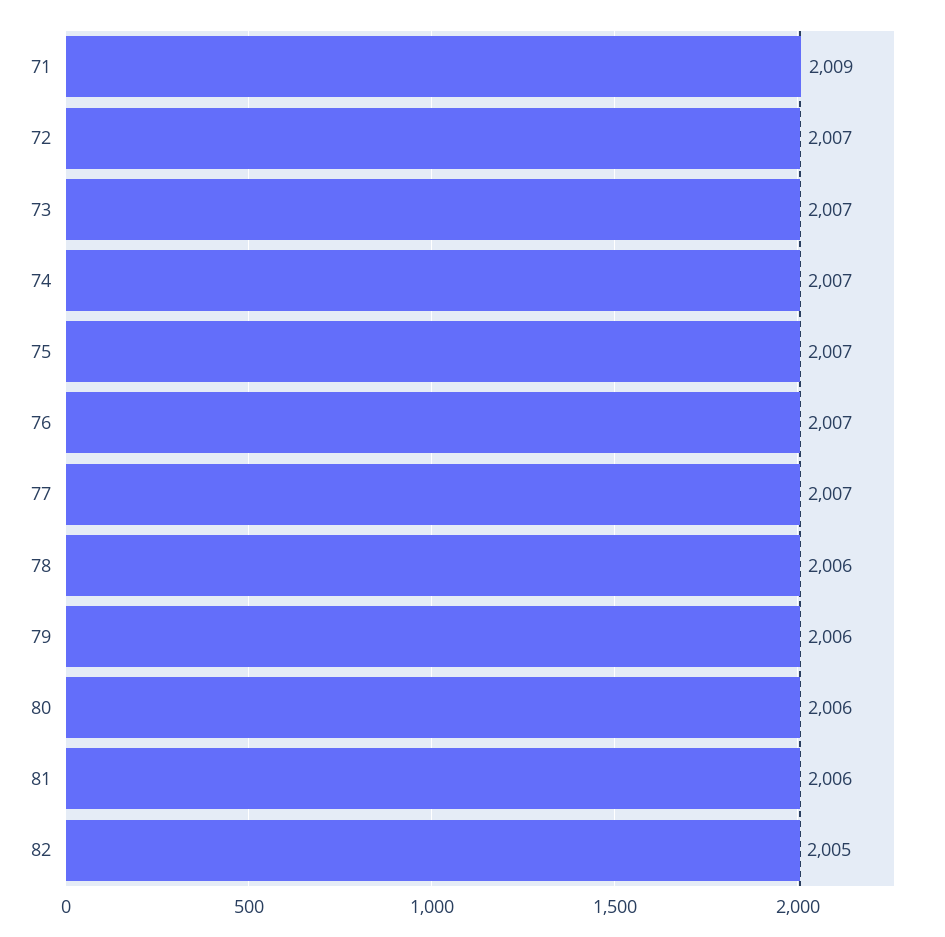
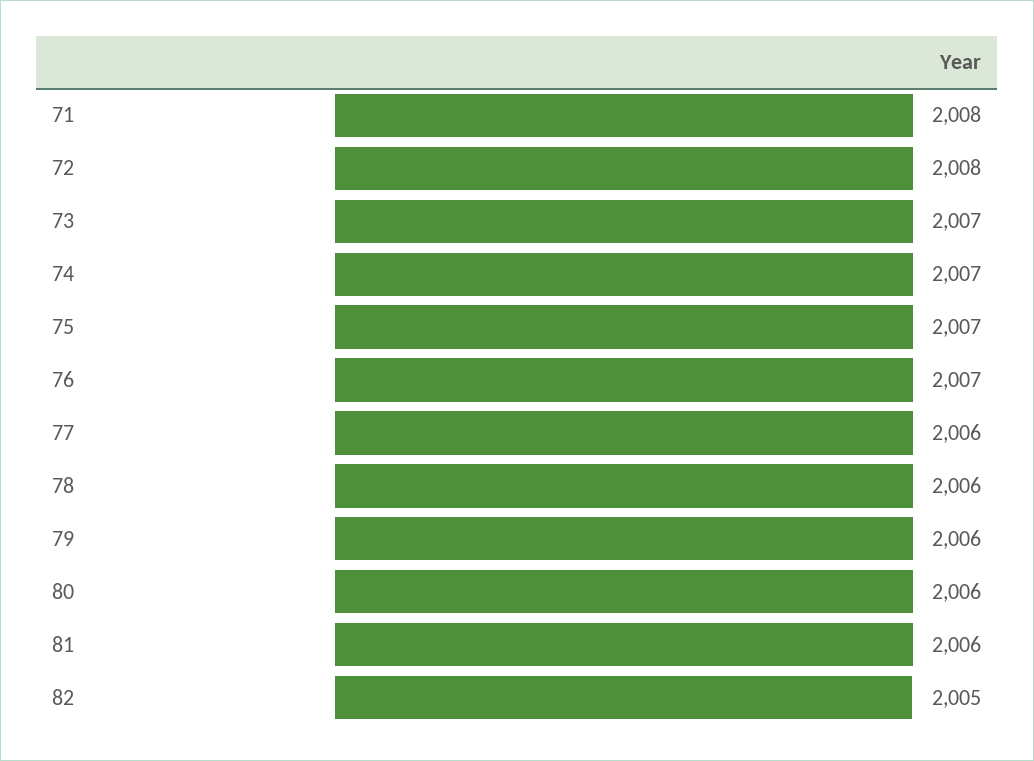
71: 2009 -> 2008
72: 2007 -> 2008
77: 2007 -> 2006

